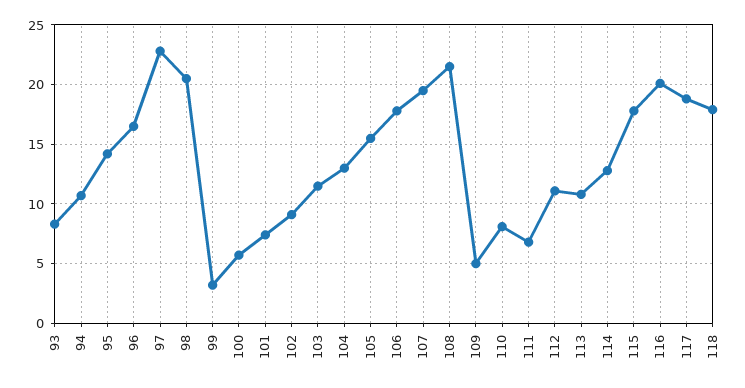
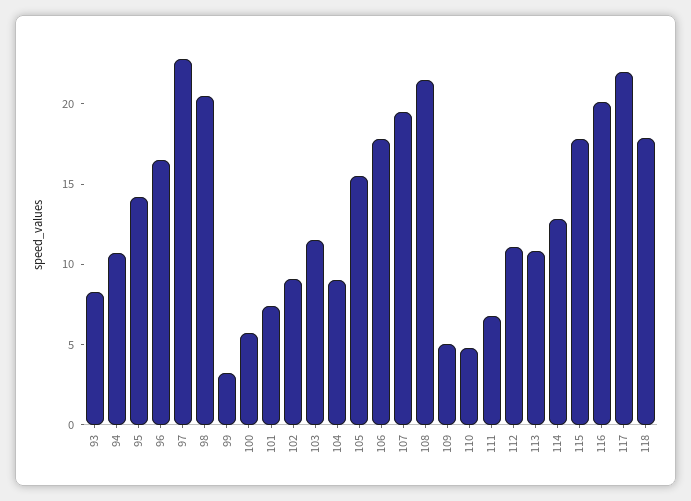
104: 13 -> 9
110: 8 -> 5
117: 19 -> 22

